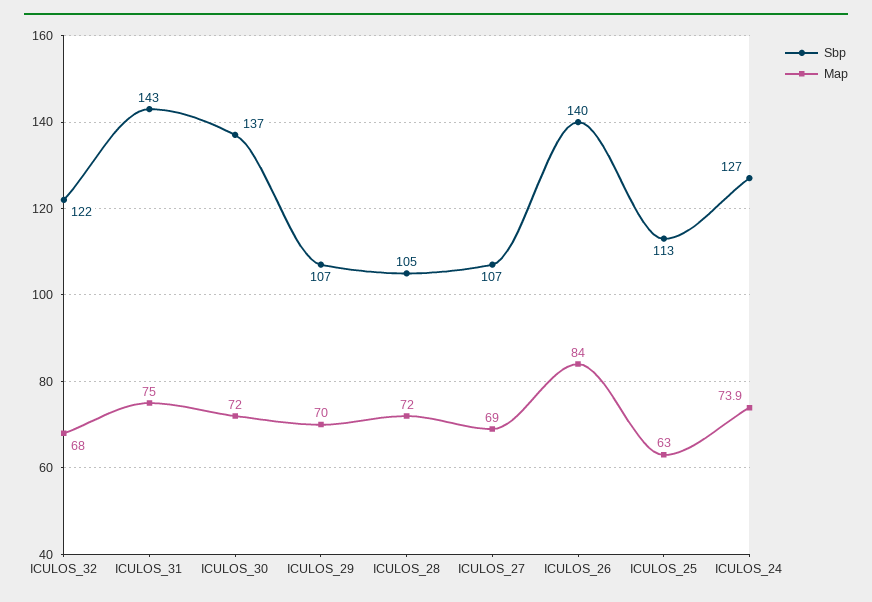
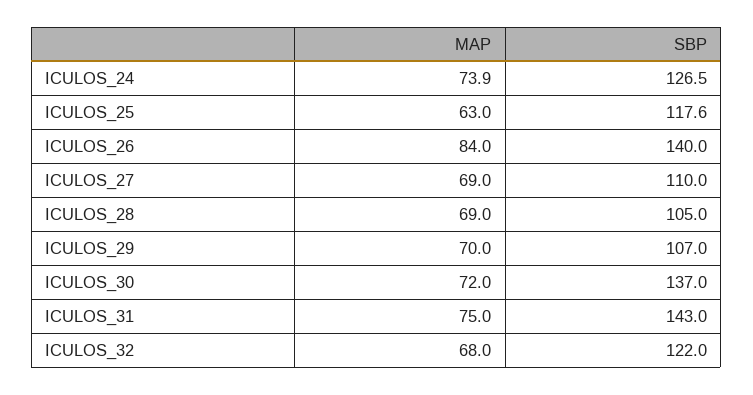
Map, ICULOS_28: 72 -> 69
Sbp, ICULOS_27: 107 -> 110
Sbp, ICULOS_25: 113 -> 117.6

